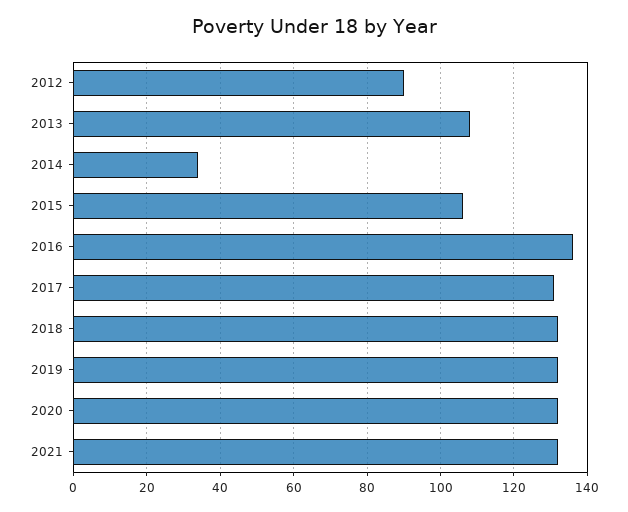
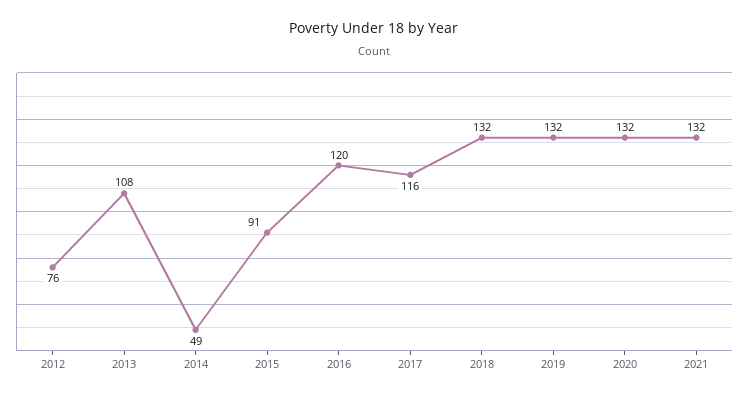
2012: 90 -> 76
2014: 35 -> 49
2015: 105 -> 91
2016: 135 -> 120
2017: 130 -> 116

